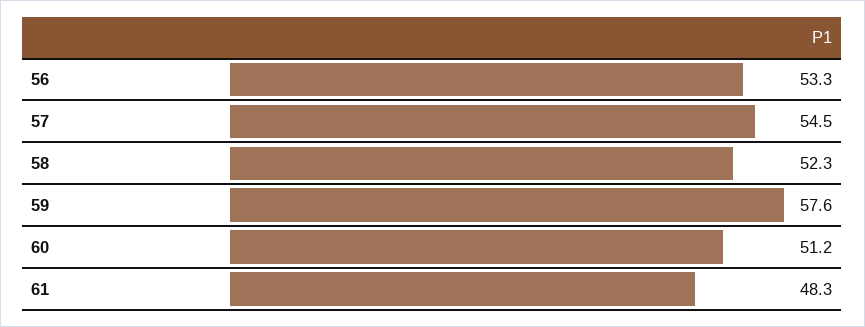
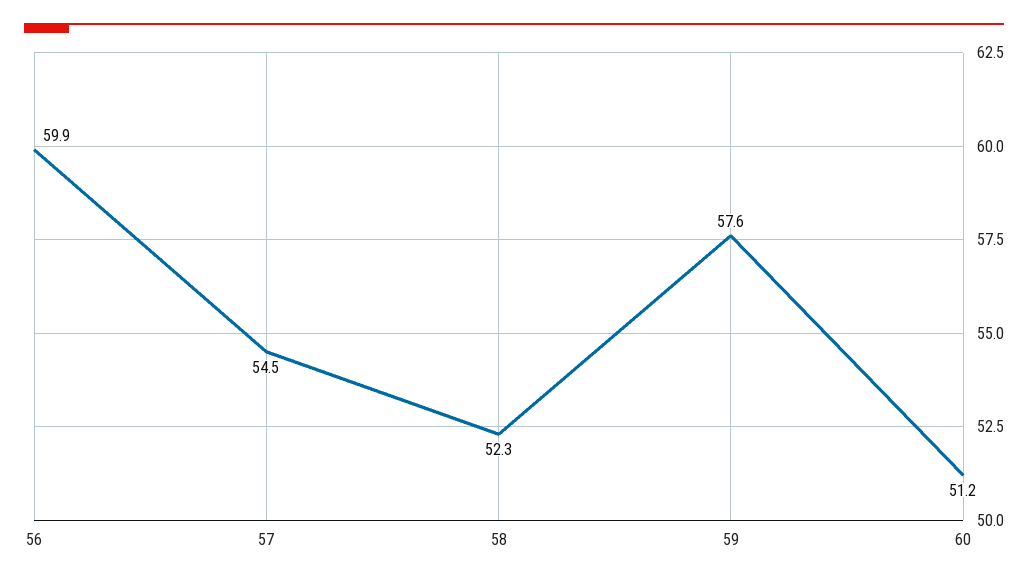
56: 53.3 -> 59.9
61: 48.3 -> none

